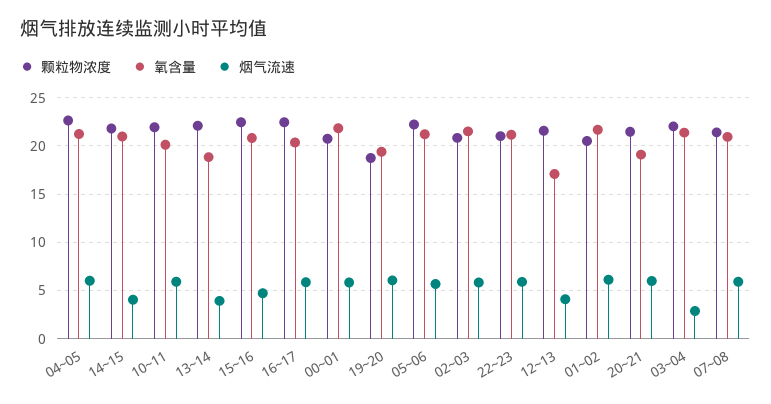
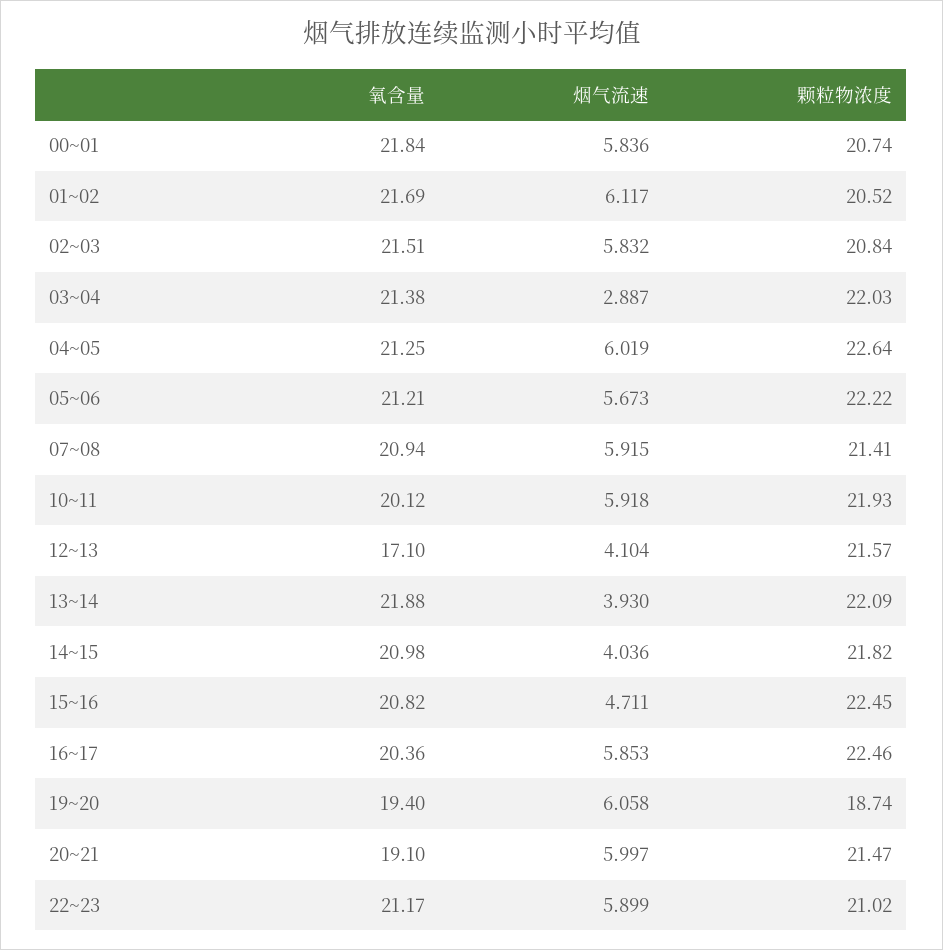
氧含量, 13~14: 19 -> 21.88

